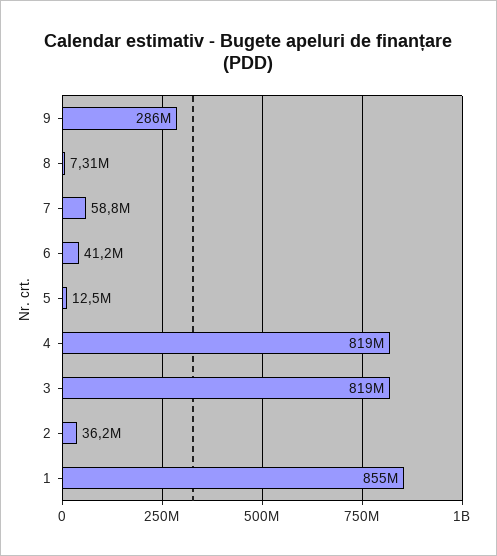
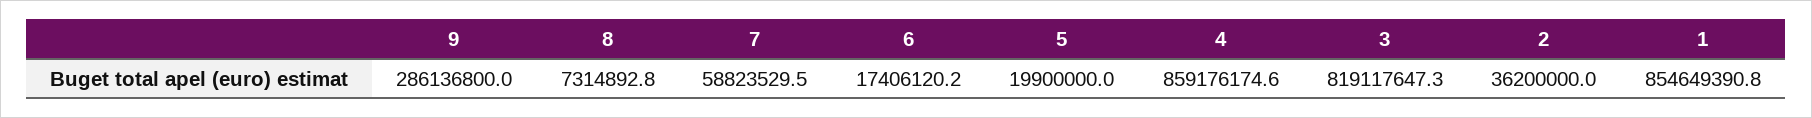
6: 41200000 -> 17406120.2
5: 12500000 -> 19900000
4: 819000000 -> 859176174.6

